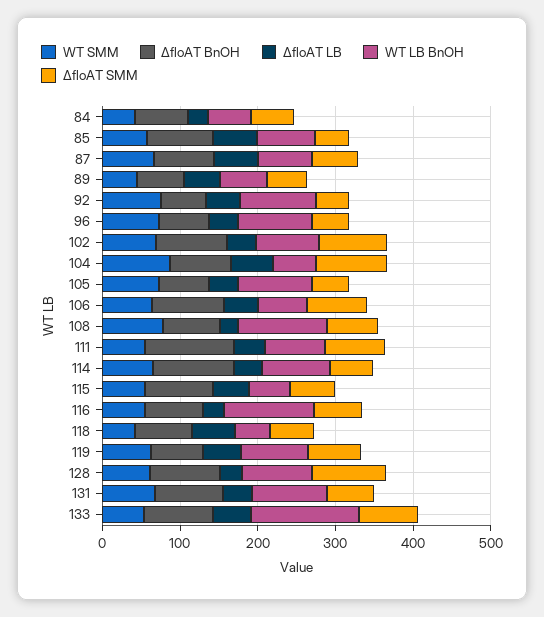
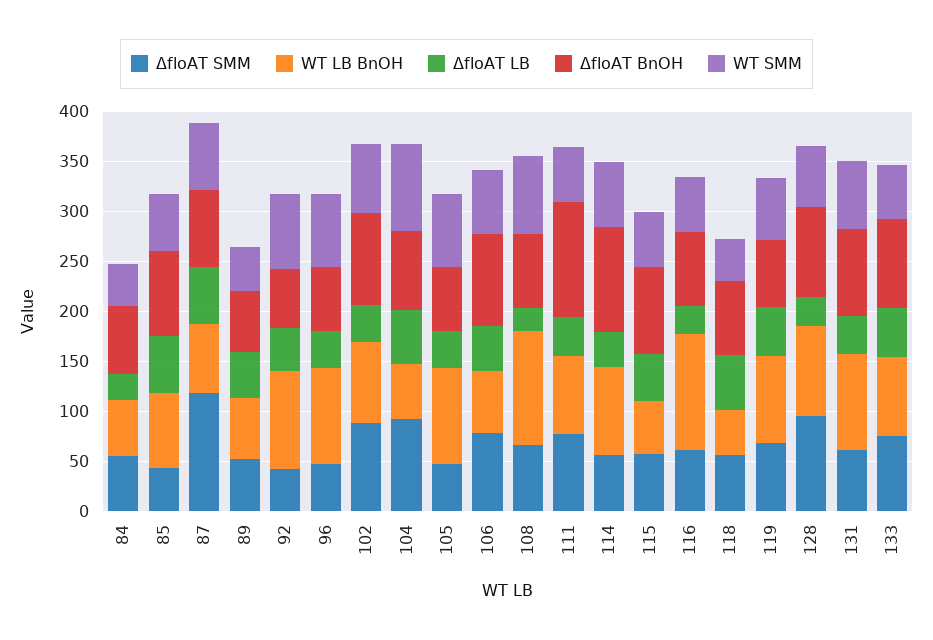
ΔfloAT SMM, 87: 60 -> 120
WT LB BnOH, 133: 140 -> 80

